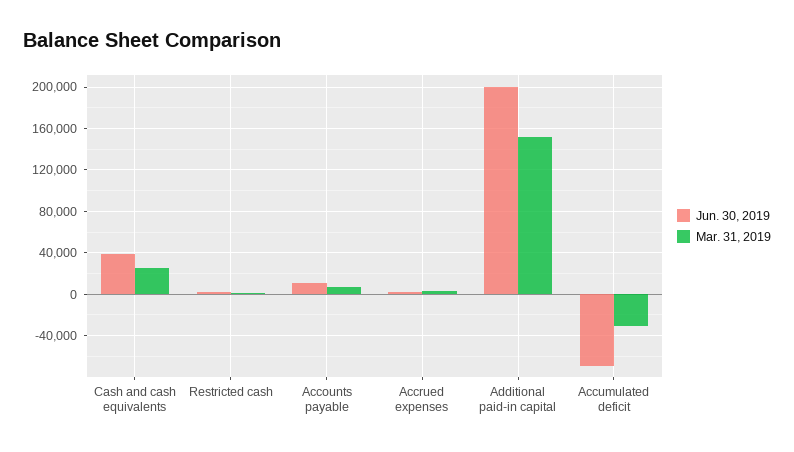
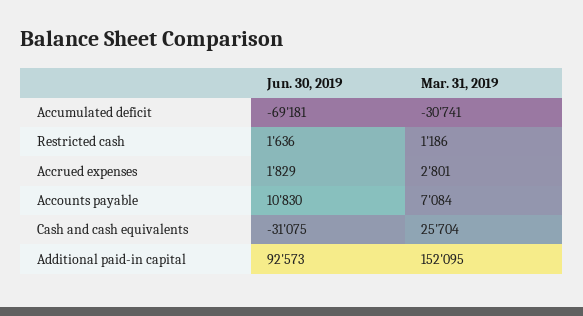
Jun. 30, 2019, Cash and cash equivalents: 40000 -> -31075
Jun. 30, 2019, Additional paid-in capital: 200000 -> 92573

